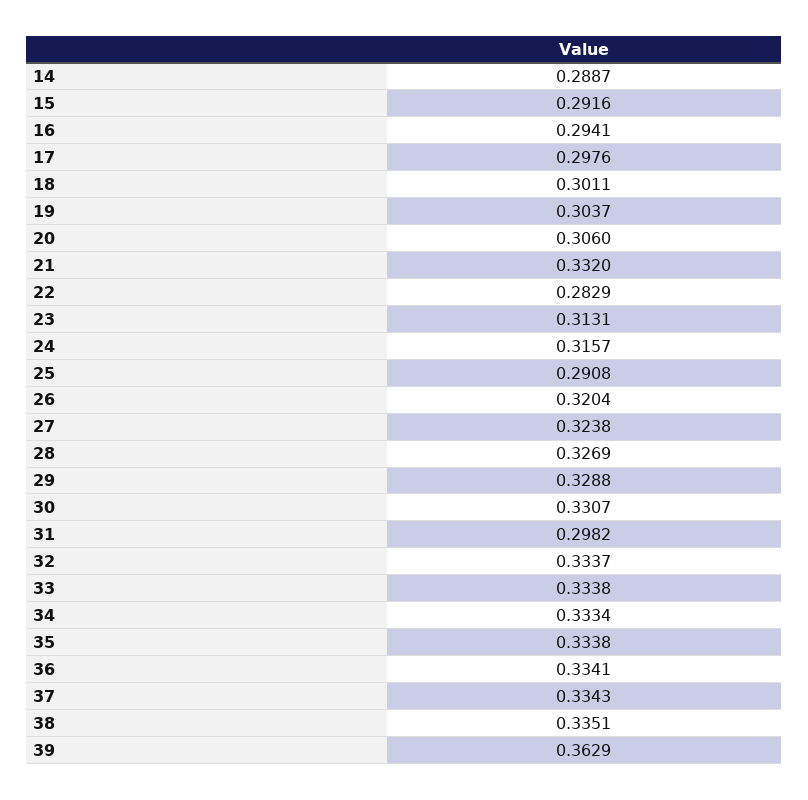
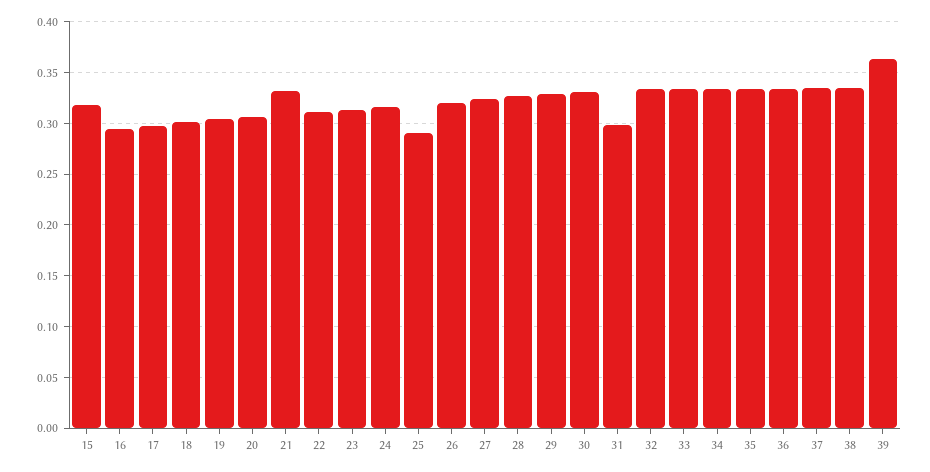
14: 0.2887 -> none
15: 0.2916 -> 0.32
22: 0.2829 -> 0.31

